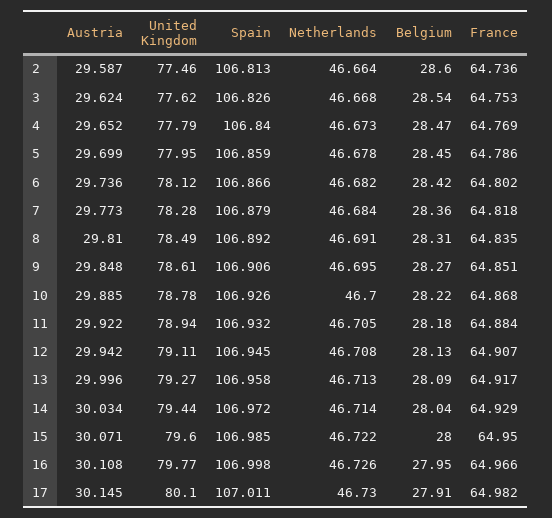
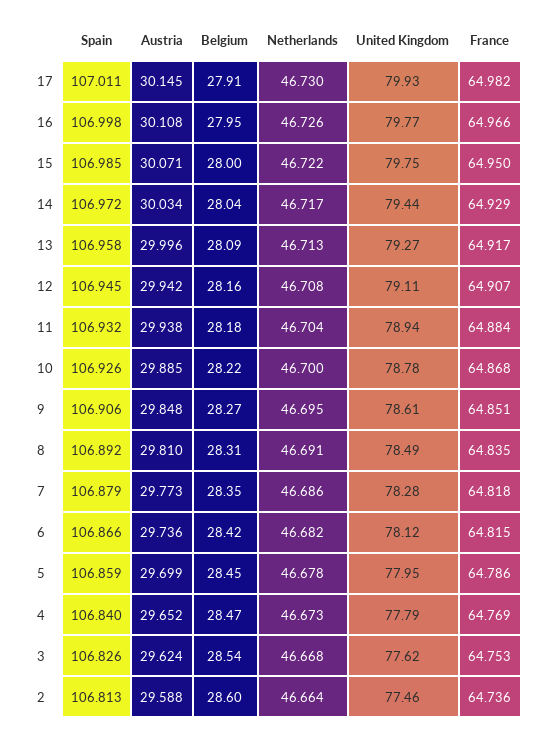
Austria, 2: 29.587 -> 29.588
France, 6: 64.802 -> 64.815
Netherlands, 7: 46.684 -> 46.686
Belgium, 7: 28.36 -> 28.35
Austria, 11: 29.922 -> 29.938
Netherlands, 11: 46.705 -> 46.704
Belgium, 12: 28.13 -> 28.16
Netherlands, 14: 46.714 -> 46.717
United Kingdom, 15: 79.6 -> 79.75
United Kingdom, 17: 80.1 -> 79.93

